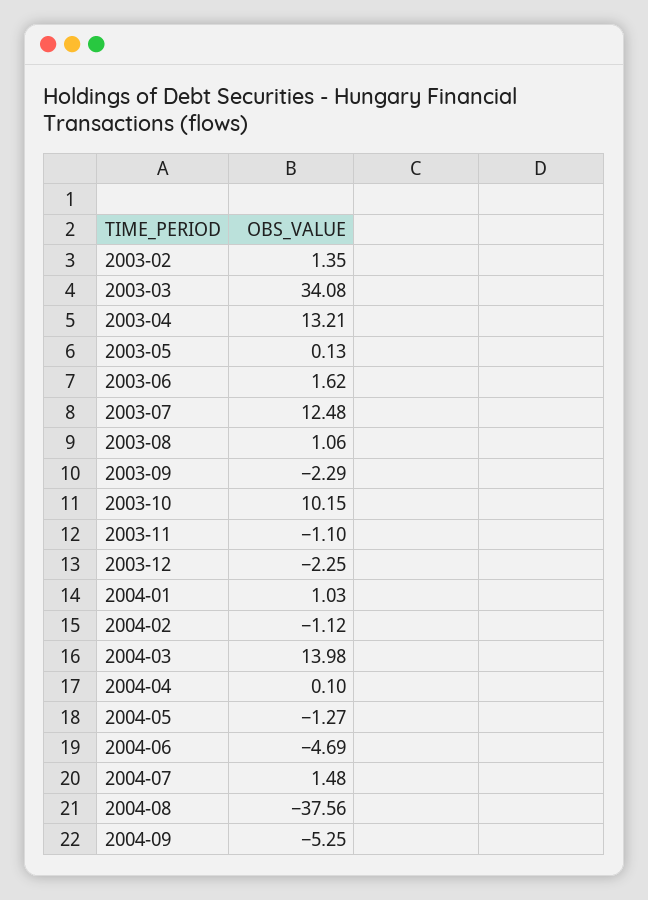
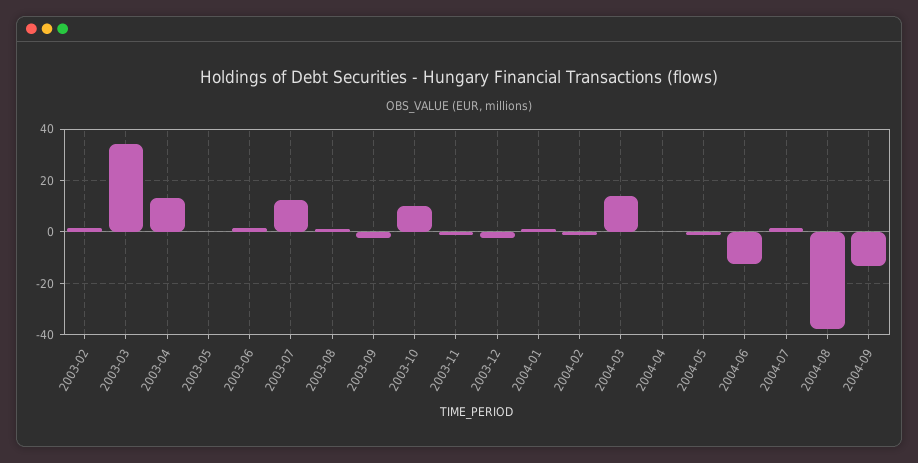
2004-06: -4.69 -> -12.5
2004-09: -5.25 -> -12.5

